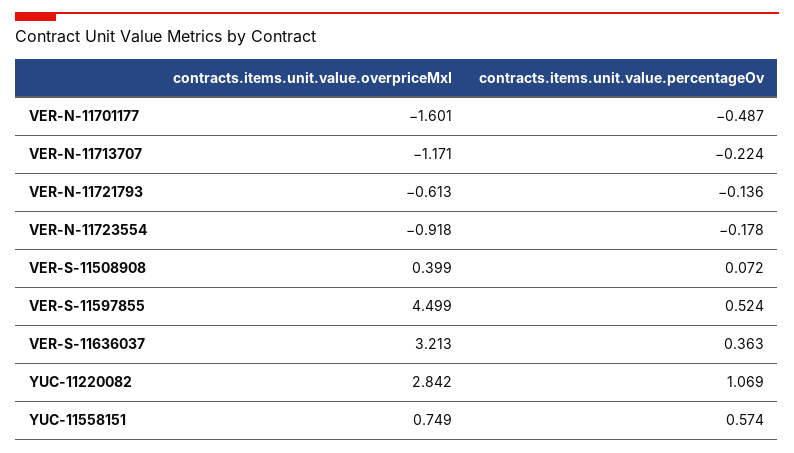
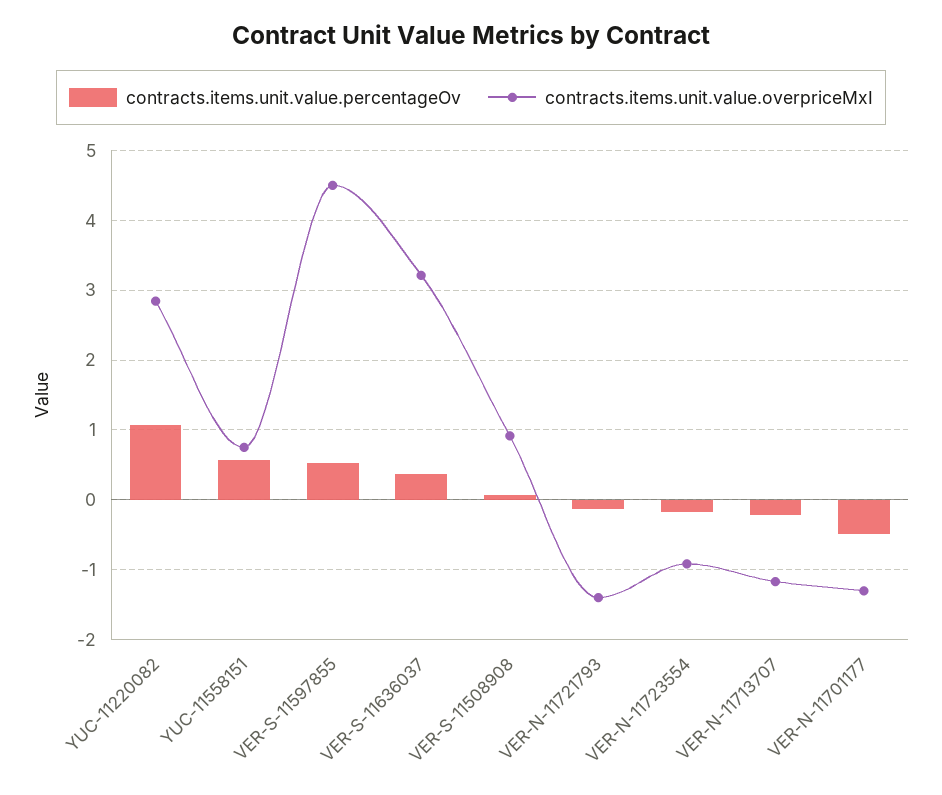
contracts.items.unit.value.overpriceMxI, VER-N-11701177: -1.601 -> -1.3
contracts.items.unit.value.overpriceMxI, VER-N-11721793: -0.613 -> -1.4
contracts.items.unit.value.overpriceMxI, VER-S-11508908: 0.399 -> 0.9

